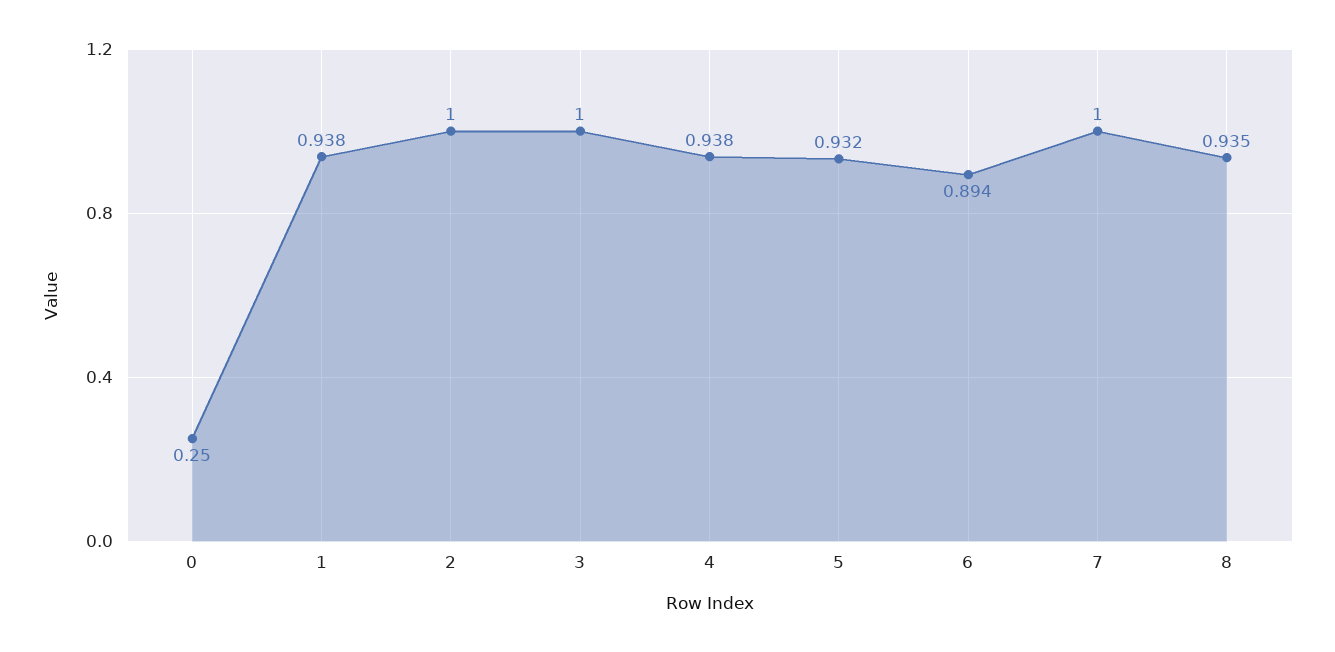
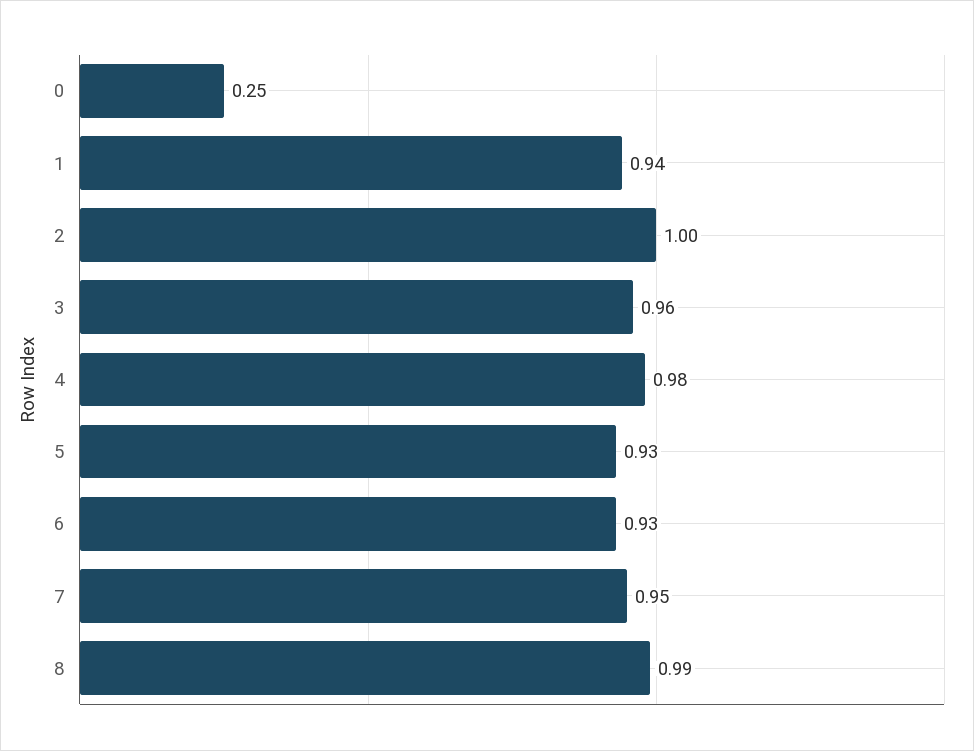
3: 1 -> 0.96
4: 0.938 -> 0.98
6: 0.894 -> 0.93
7: 1 -> 0.95
8: 0.935 -> 0.99

